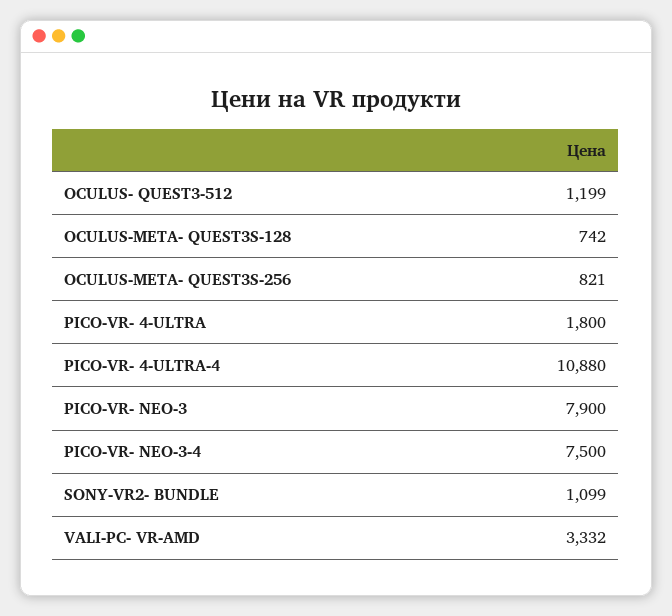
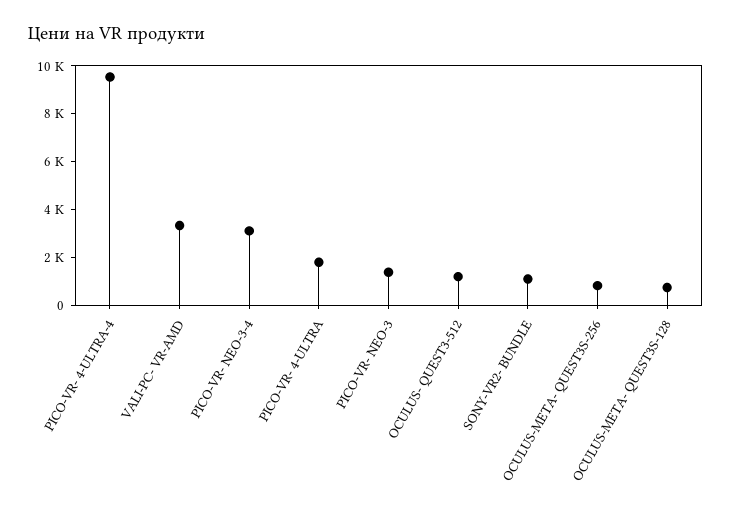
PICO-VR- 4-ULTRA-4: 10880 -> 9500
PICO-VR- NEO-3: 7900 -> 1500
PICO-VR- NEO-3-4: 7500 -> 3000

